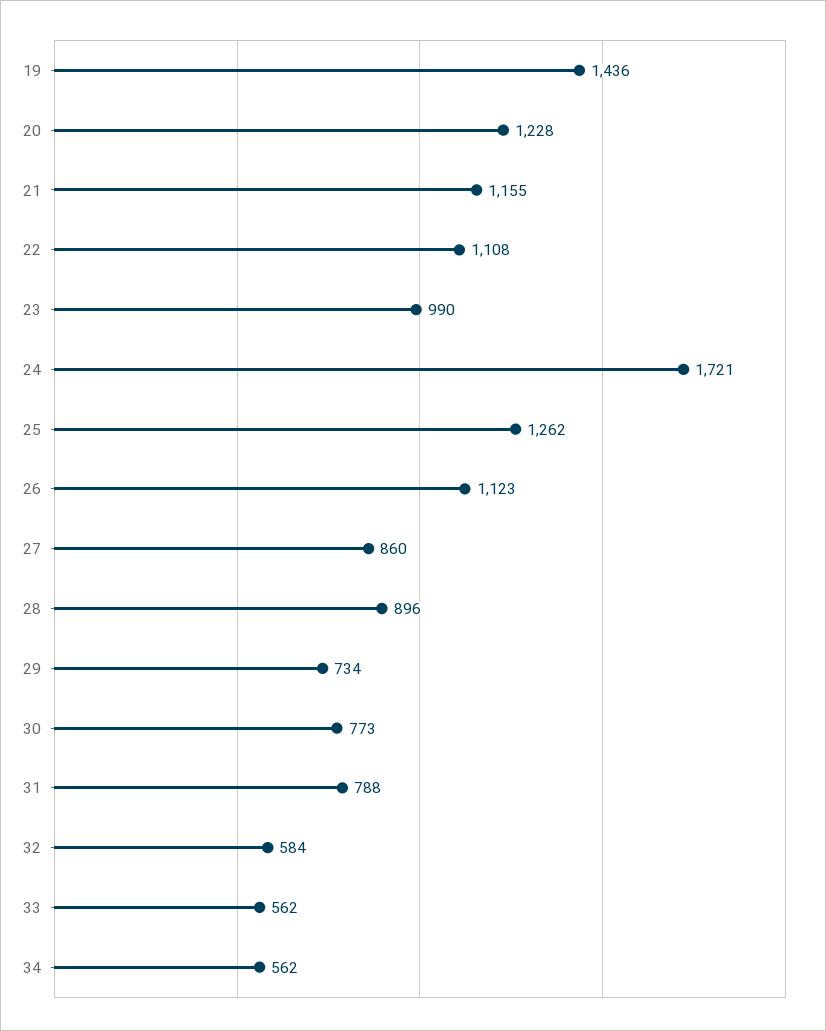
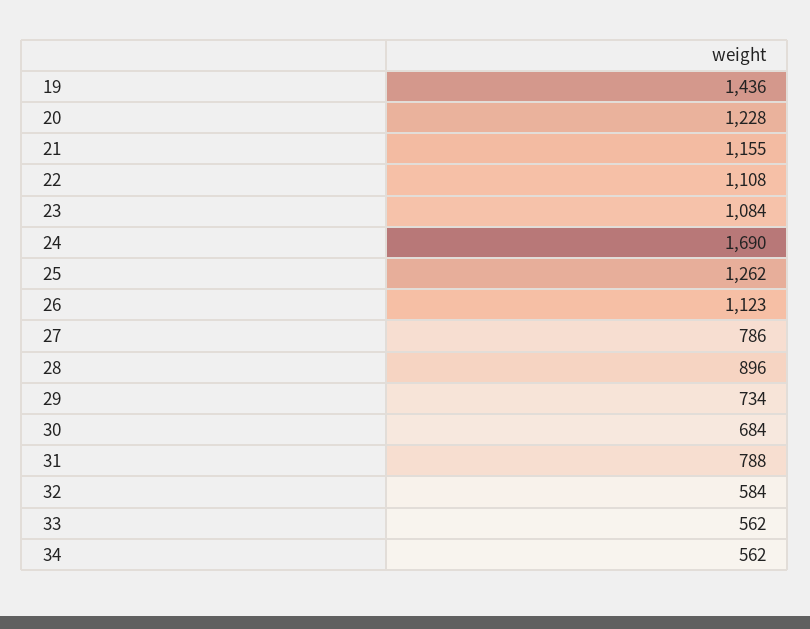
23: 990 -> 1084
24: 1721 -> 1690
27: 860 -> 786
30: 773 -> 684

